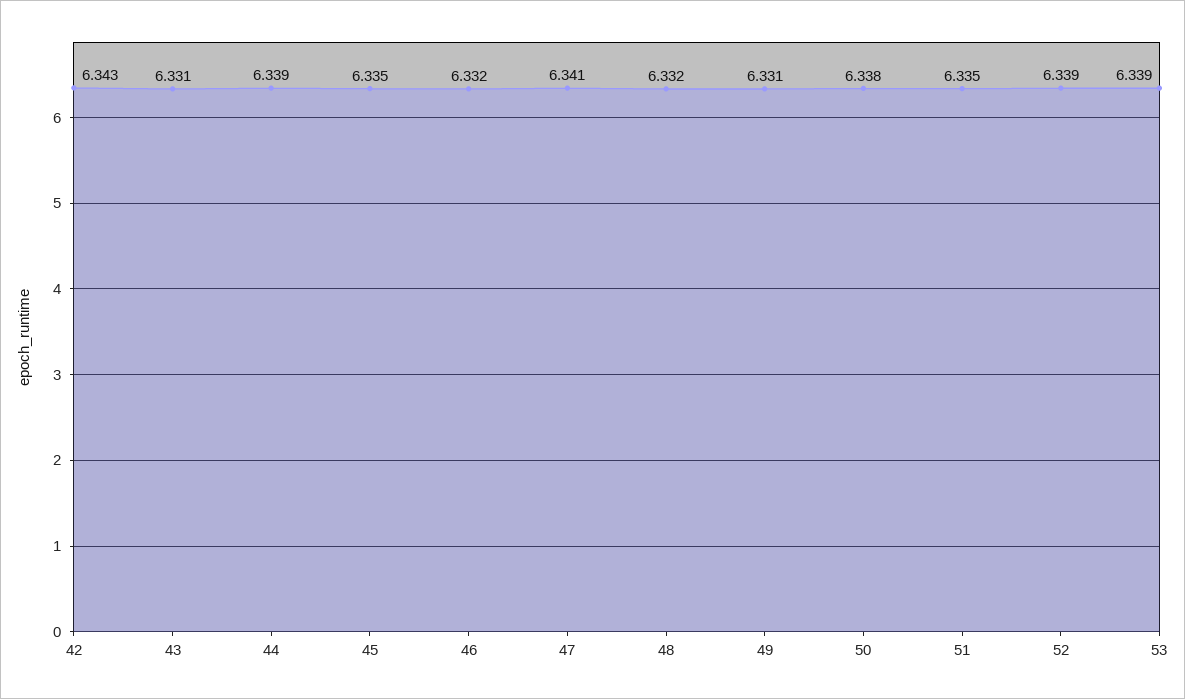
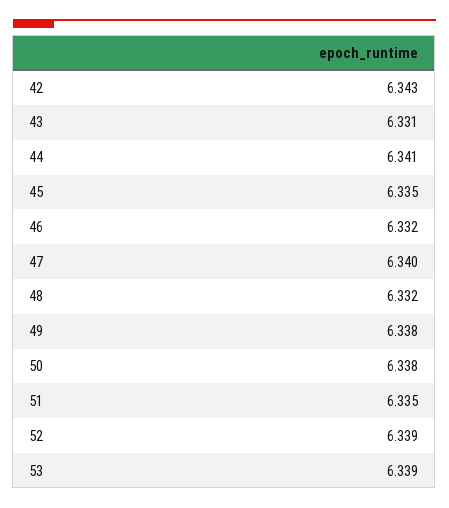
44: 6.339 -> 6.341
47: 6.341 -> 6.34
49: 6.331 -> 6.338

